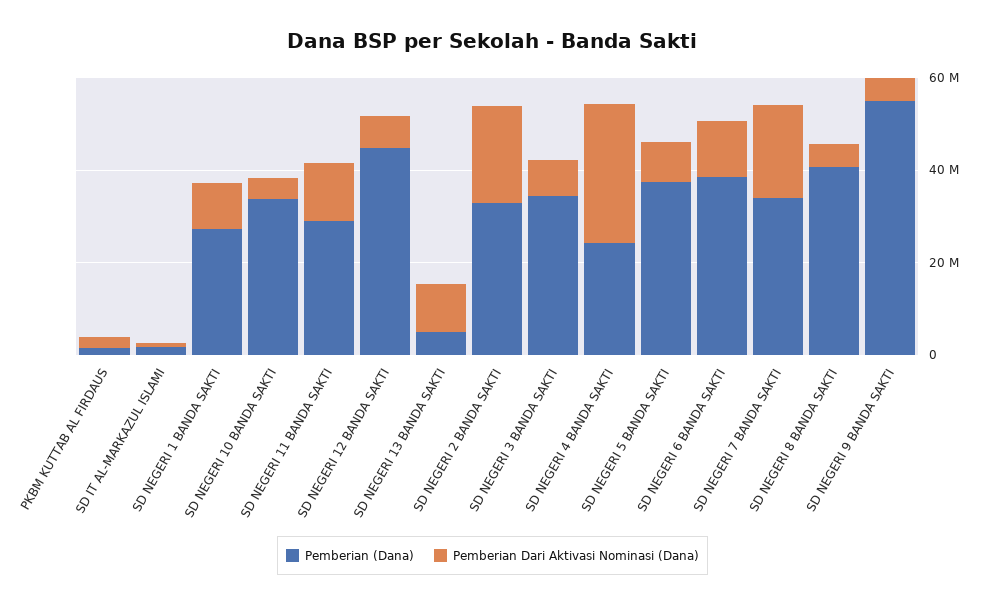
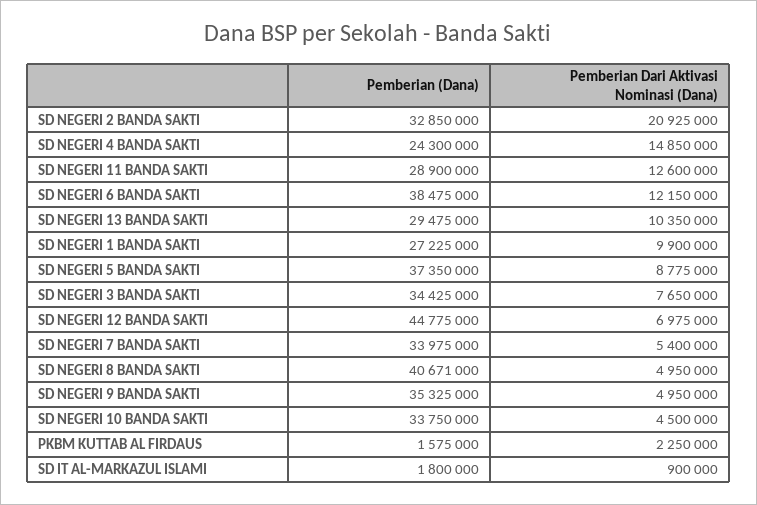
Pemberian (Dana), SD NEGERI 13 BANDA SAKTI: 5000000 -> 29475000
Pemberian Dari Aktivasi Nominasi (Dana), SD NEGERI 4 BANDA SAKTI: 30000000 -> 14850000
Pemberian Dari Aktivasi Nominasi (Dana), SD NEGERI 7 BANDA SAKTI: 20000000 -> 5400000
Pemberian (Dana), SD NEGERI 9 BANDA SAKTI: 55000000 -> 35325000

